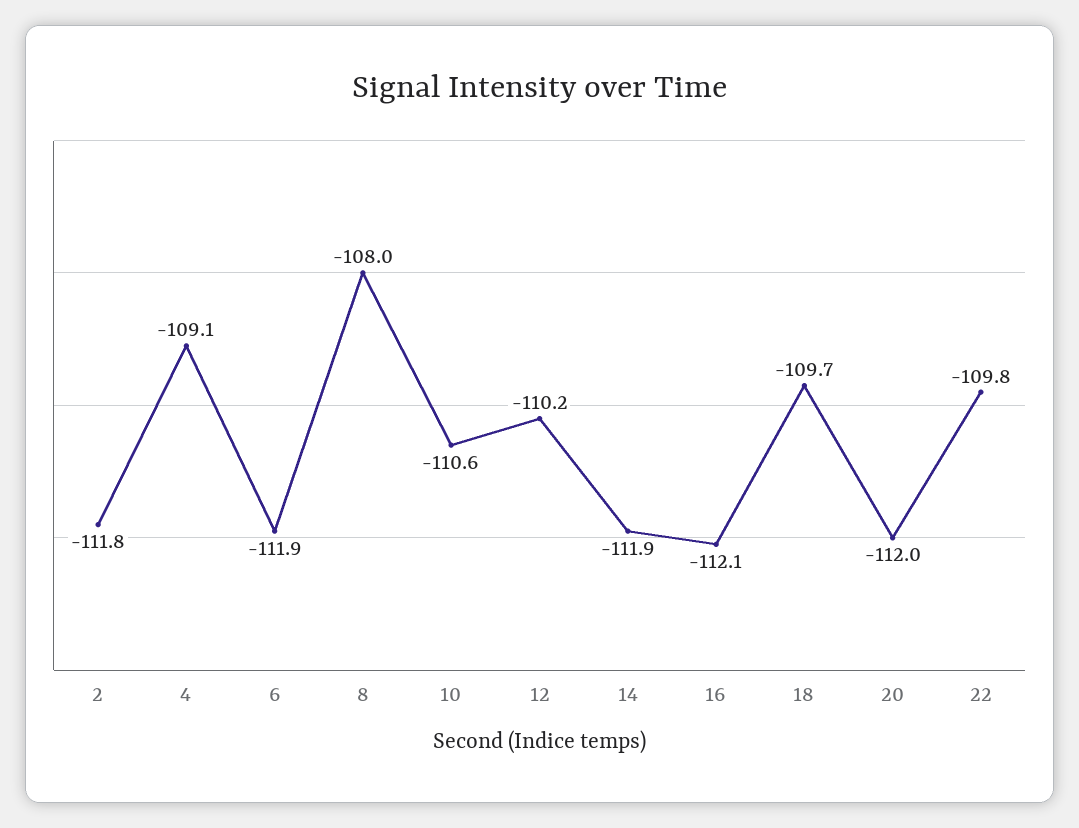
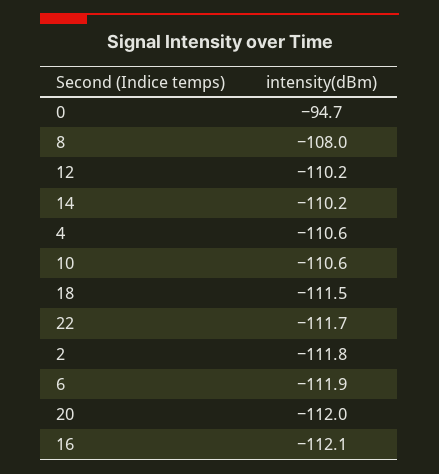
4: -109.1 -> -110.6
14: -111.9 -> -110.2
18: -109.7 -> -111.5
22: -109.8 -> -111.7
0: none -> -94.7

